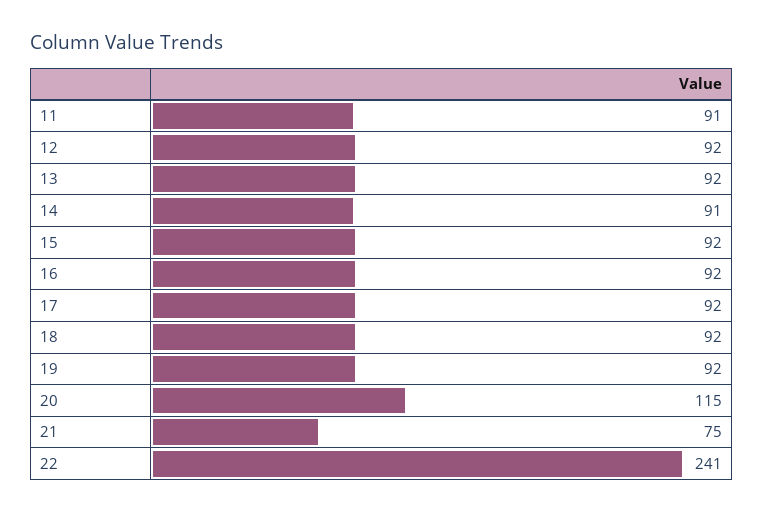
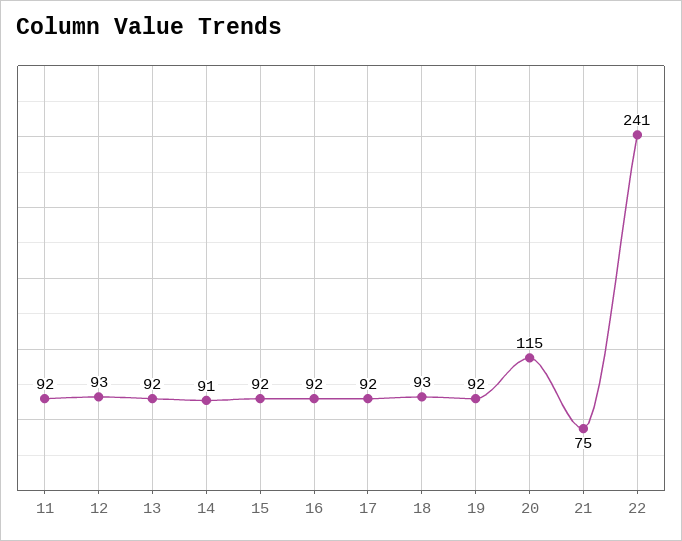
11: 91 -> 92
12: 92 -> 93
18: 92 -> 93

